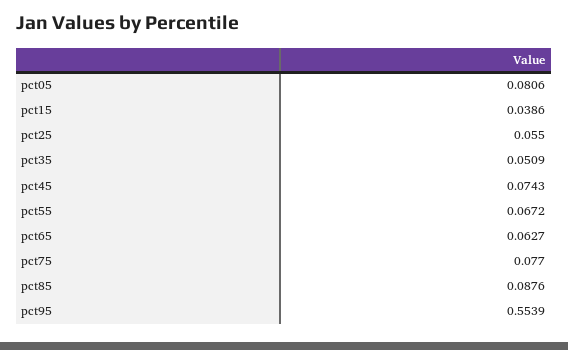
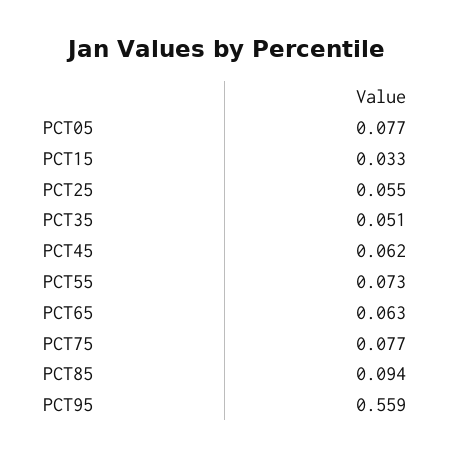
pct05: 0.0806 -> 0.077
pct15: 0.0386 -> 0.033
pct45: 0.0743 -> 0.062
pct55: 0.0672 -> 0.073
pct85: 0.0876 -> 0.094
pct95: 0.5539 -> 0.559

